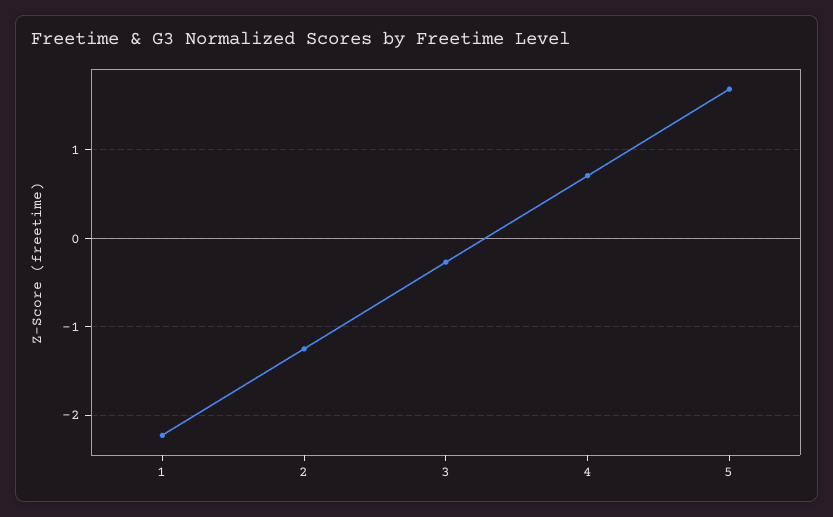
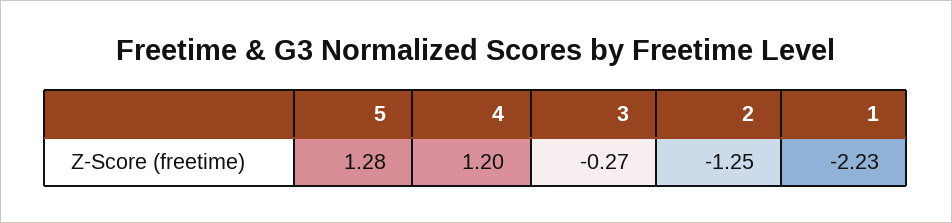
4: 0.7 -> 1.2
5: 1.7 -> 1.28

